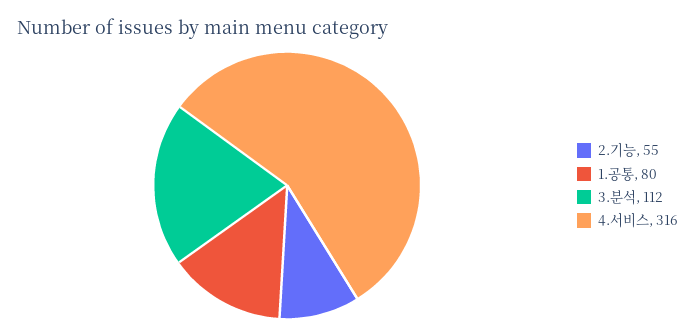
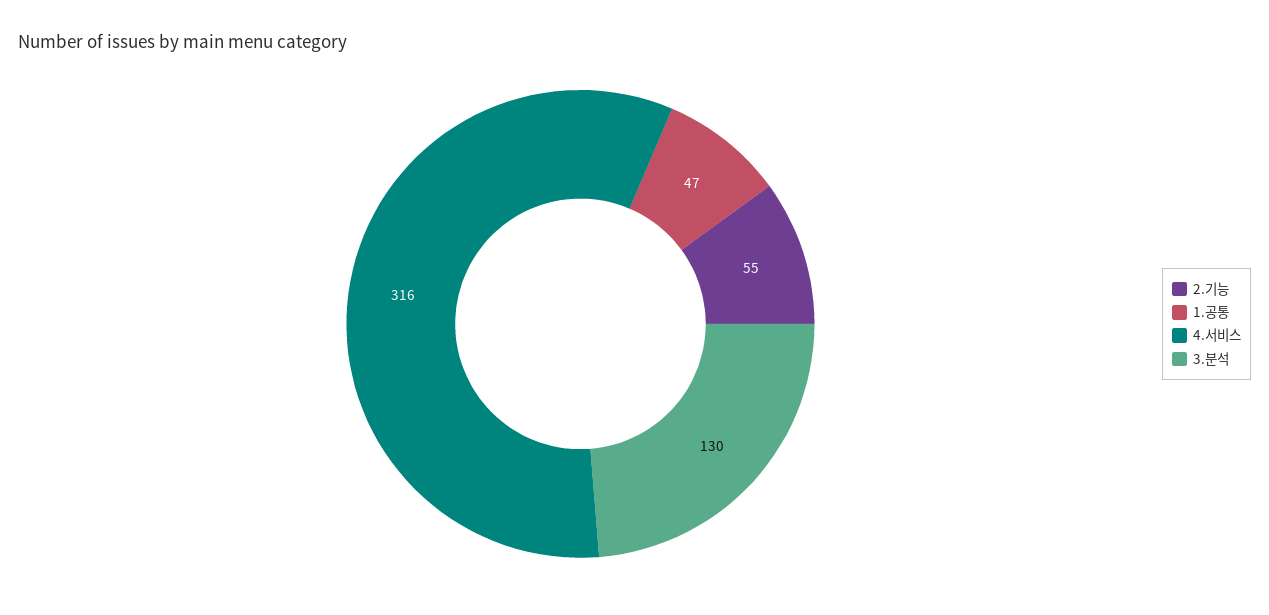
1.공통: 80 -> 47
3.분석: 112 -> 130

